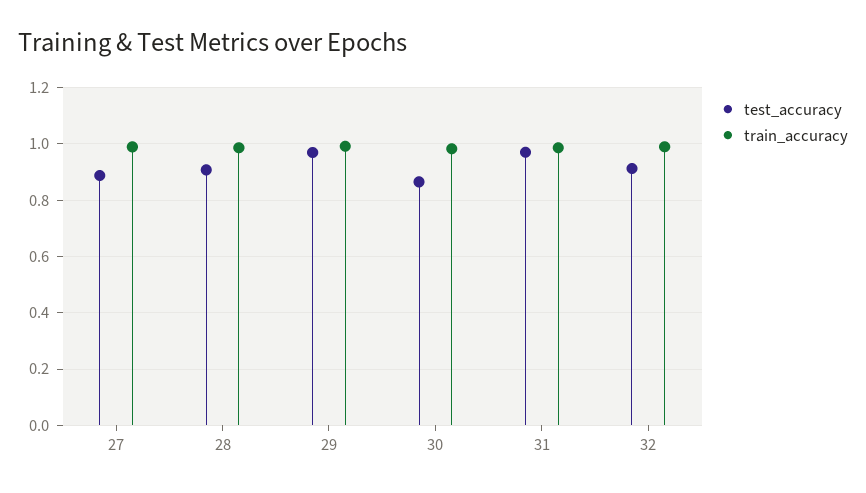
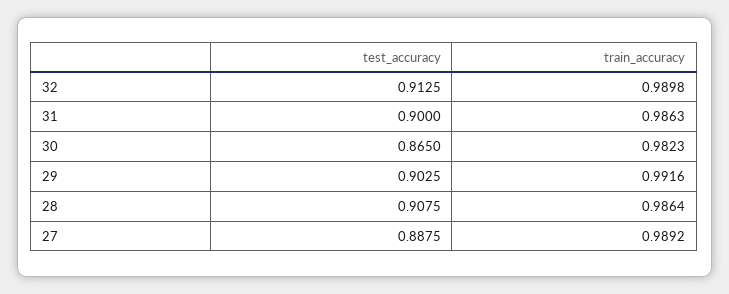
test_accuracy, 29: 0.975 -> 0.9025
test_accuracy, 31: 0.975 -> 0.9

